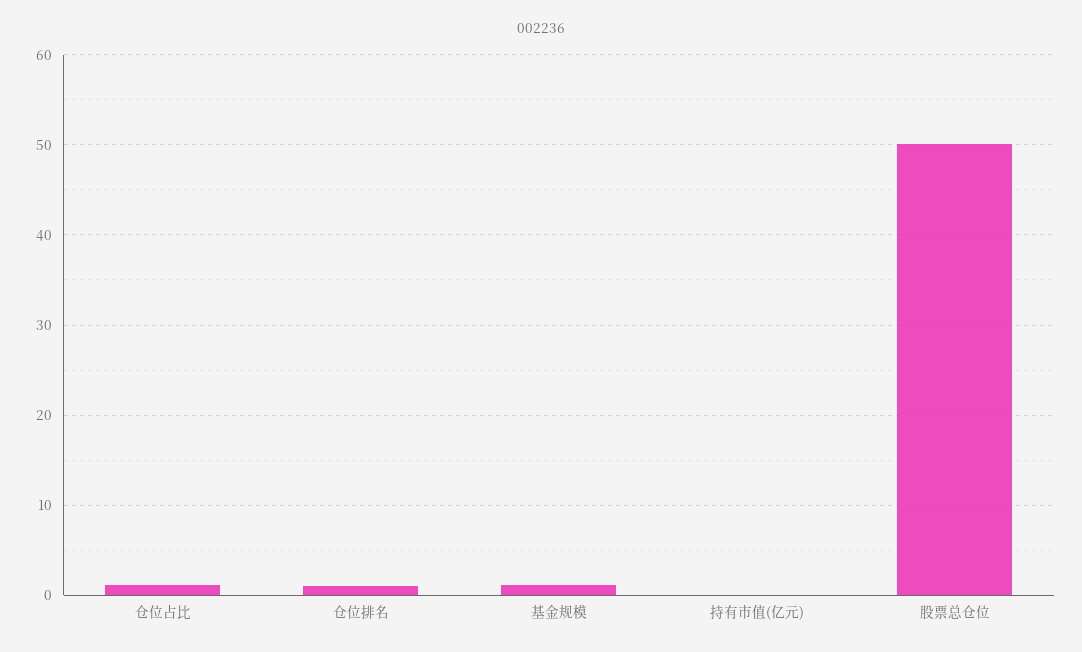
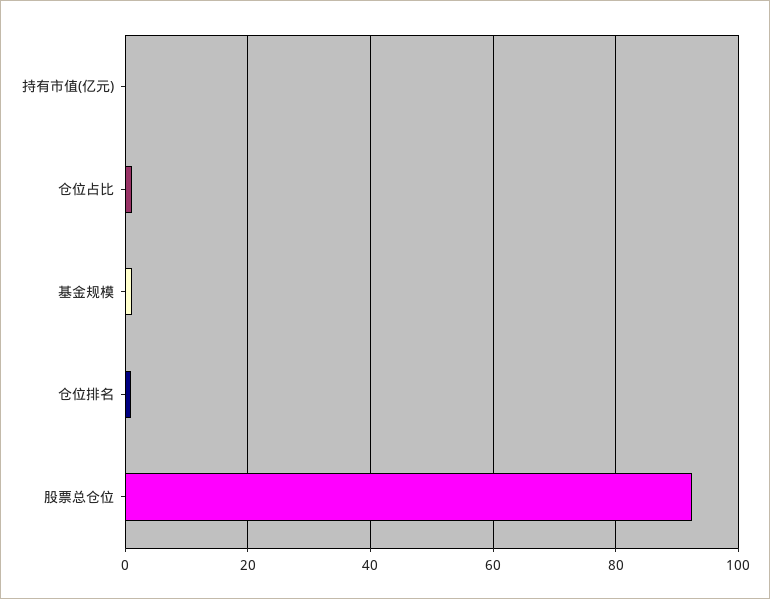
股票总仓位: 50 -> 92

